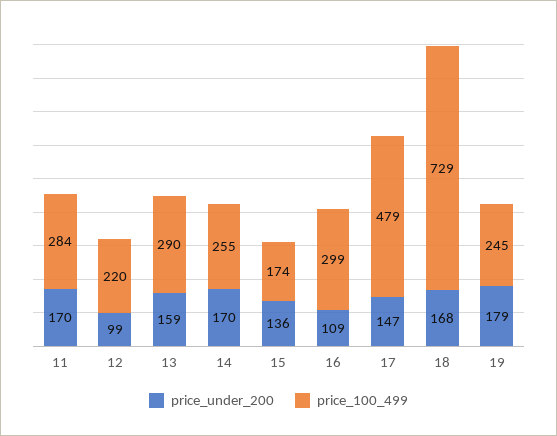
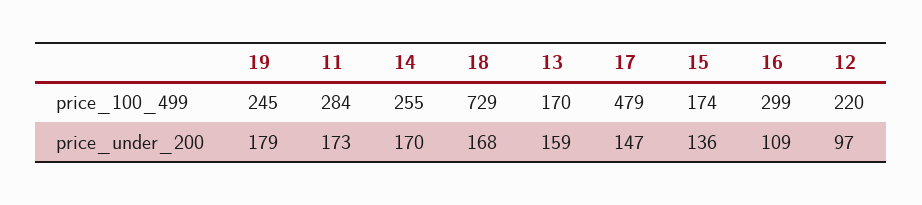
price_under_200, 11: 170 -> 173
price_under_200, 12: 99 -> 97
price_100_499, 13: 290 -> 170

